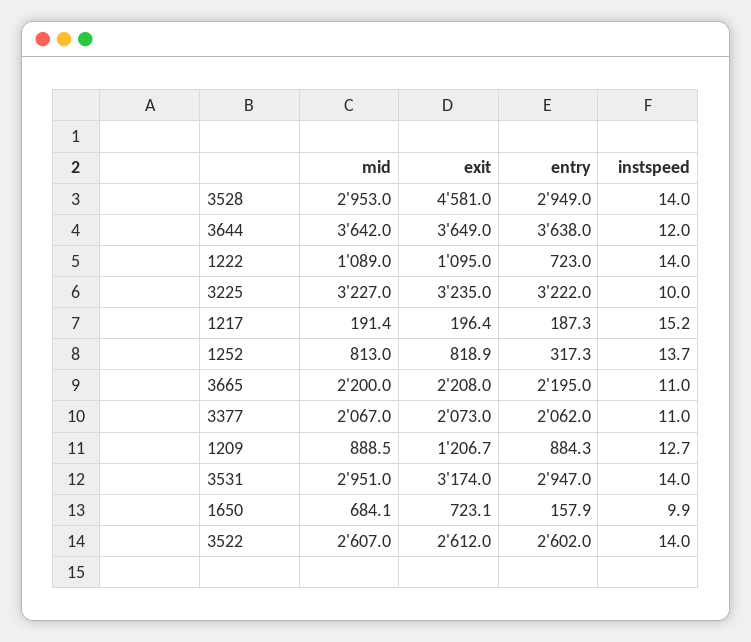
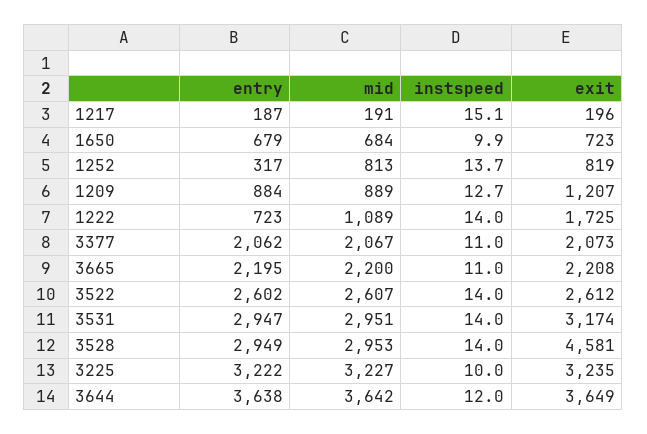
exit, 1222: 1095 -> 1725
instspeed, 1217: 15.2 -> 15.1
entry, 1650: 157.9 -> 679

